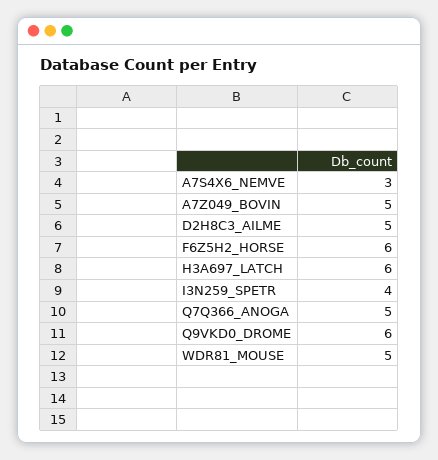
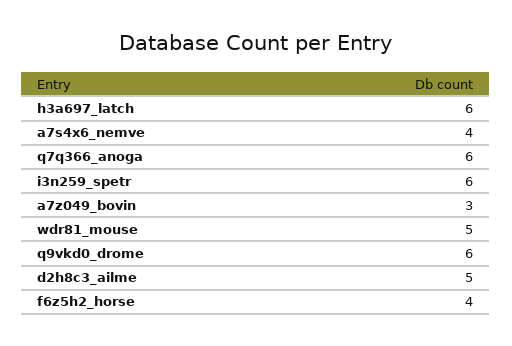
A7S4X6_NEMVE: 3 -> 4
A7Z049_BOVIN: 5 -> 3
F6Z5H2_HORSE: 6 -> 4
I3N259_SPETR: 4 -> 6
Q7Q366_ANOGA: 5 -> 6

